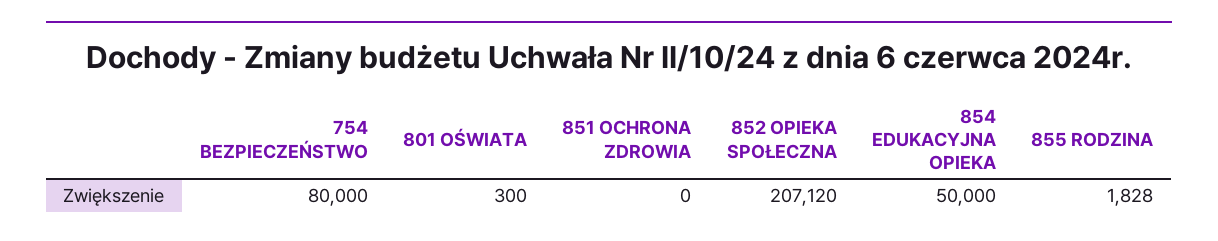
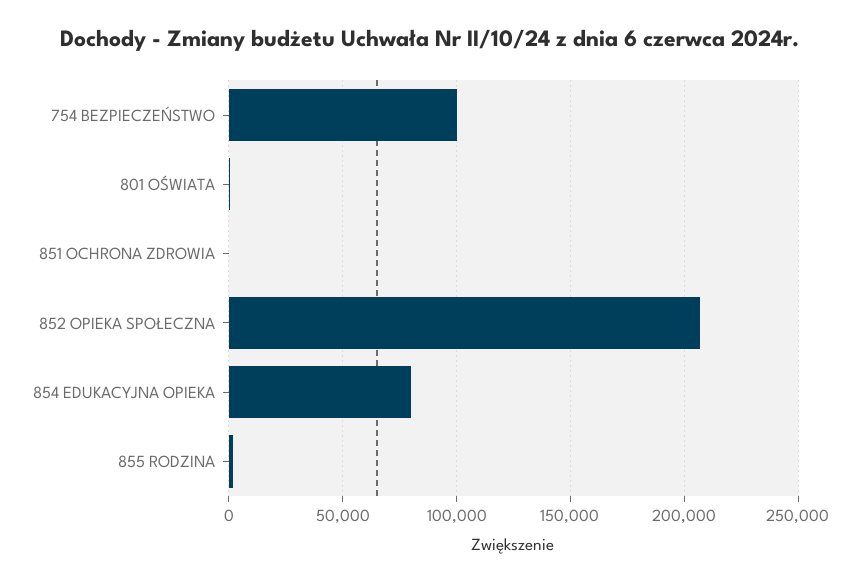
754 BEZPIECZEŃSTWO: 80000 -> 100000
854 EDUKACYJNA OPIEKA: 50000 -> 80000

